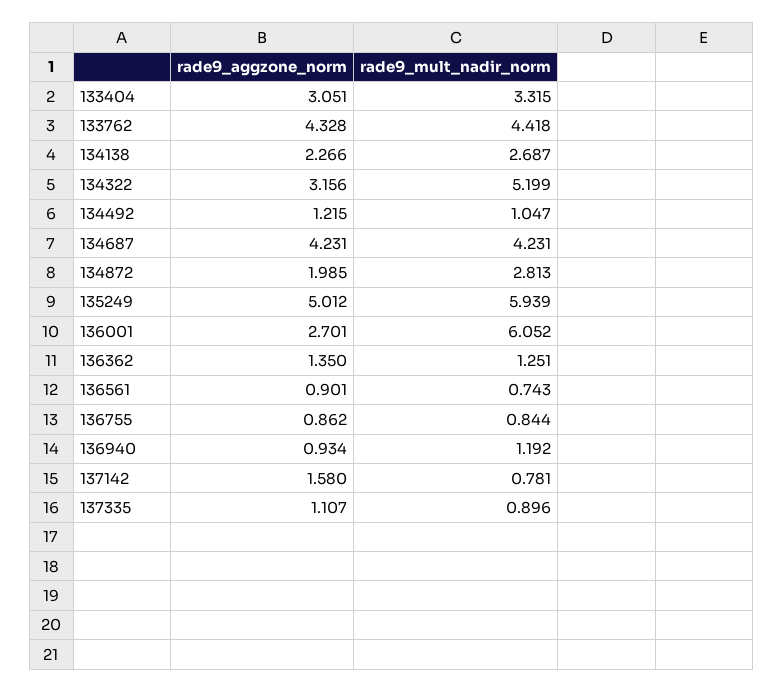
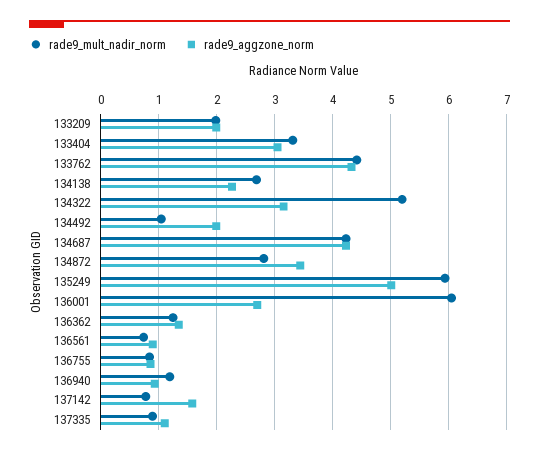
rade9_aggzone_norm, 134492: 1.215 -> 2
rade9_aggzone_norm, 134872: 1.985 -> 3.4
rade9_mult_nadir_norm, 133209: none -> 2
rade9_aggzone_norm, 133209: none -> 2

